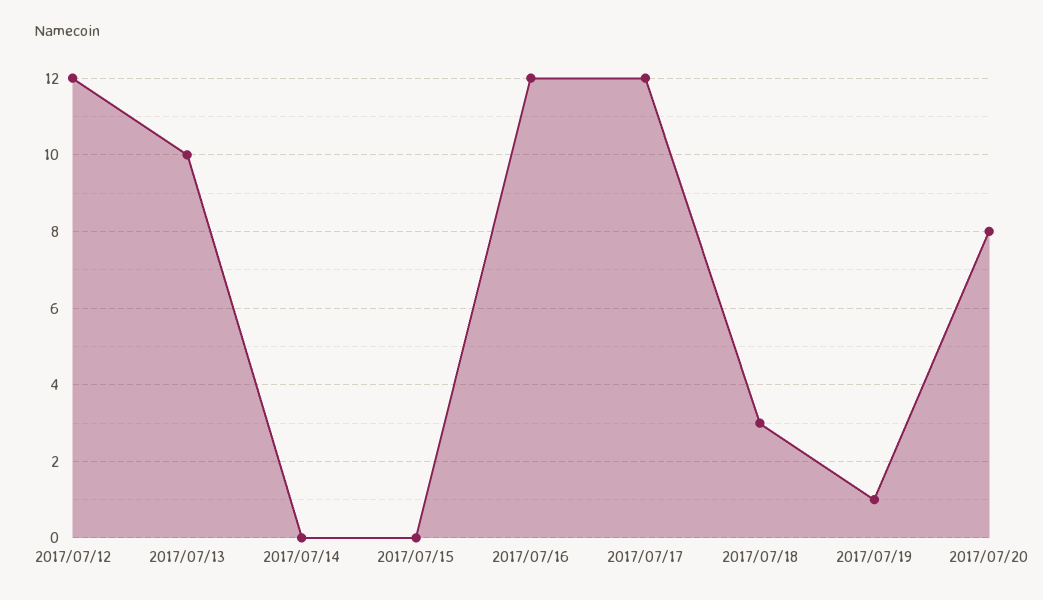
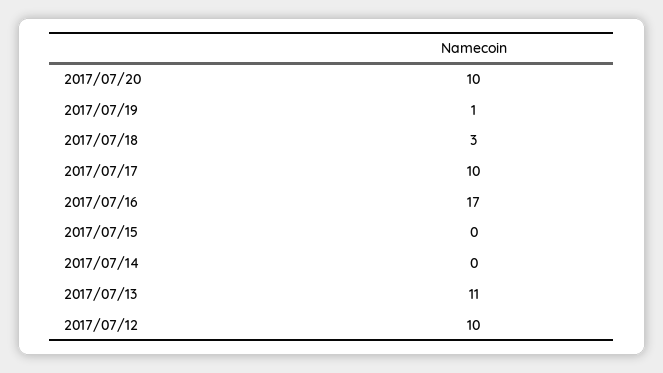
2017/07/12: 12 -> 10
2017/07/13: 10 -> 11
2017/07/16: 12 -> 17
2017/07/17: 12 -> 10
2017/07/20: 8 -> 10

